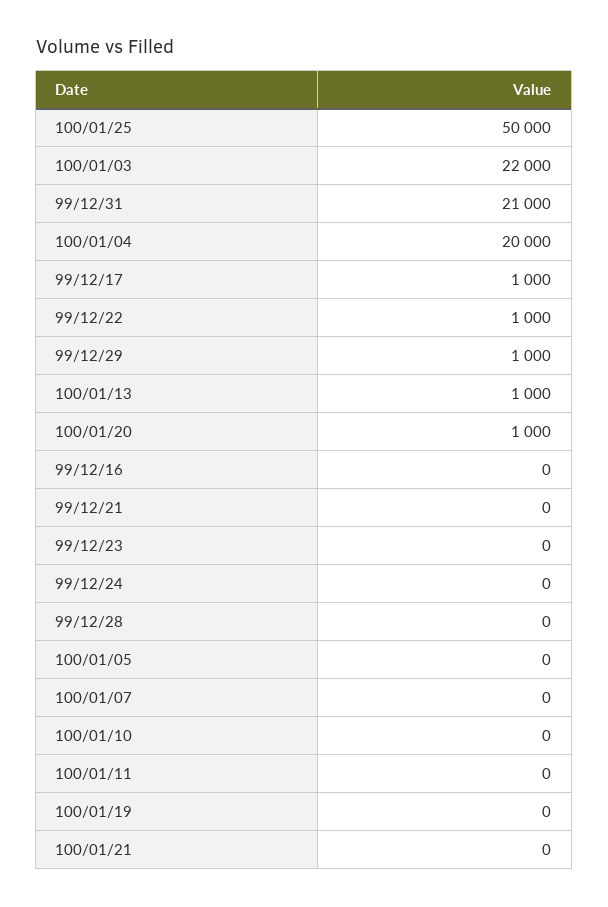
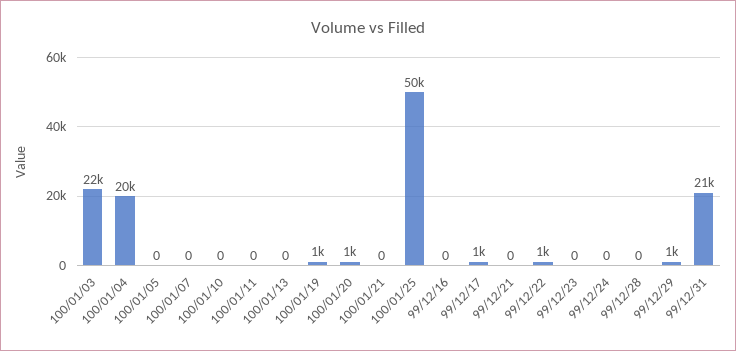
100/01/13: 1000 -> 0
100/01/19: 0 -> 1000

